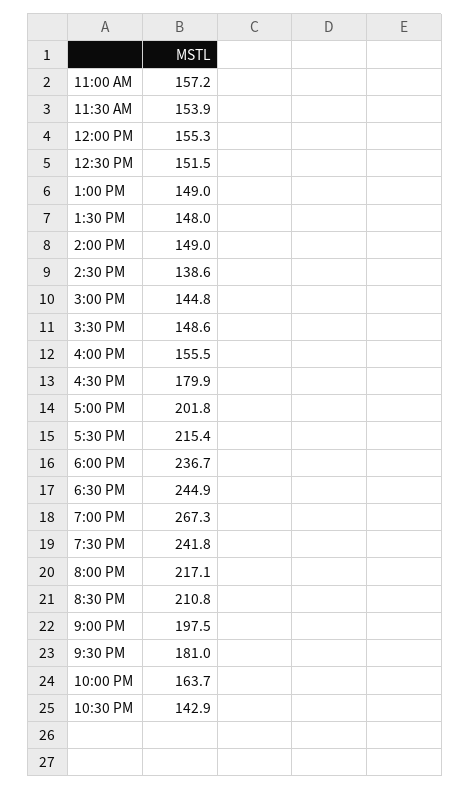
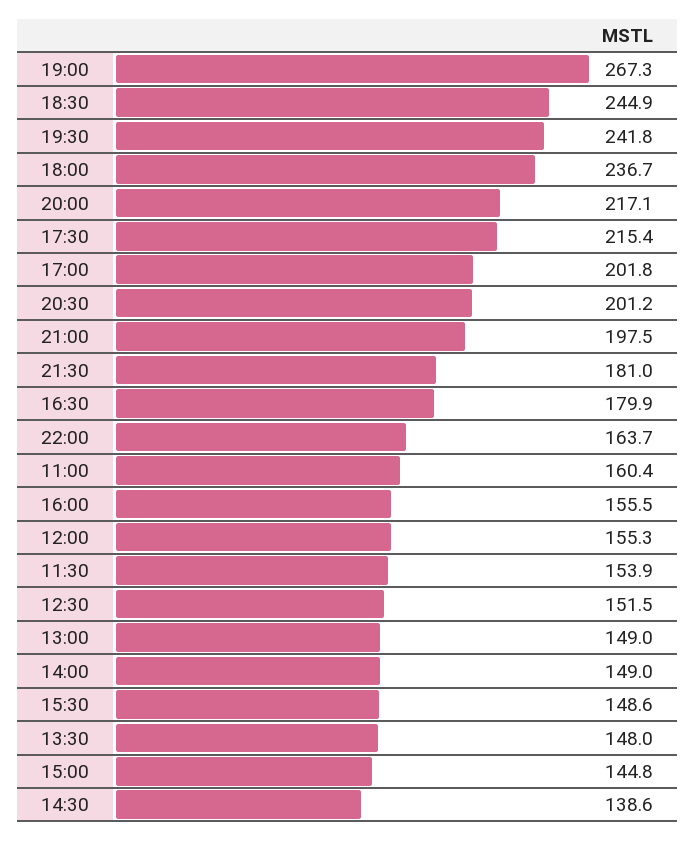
11:00 AM: 157.2 -> 160.4
8:30 PM: 210.8 -> 201.2
10:30 PM: 142.9 -> none

